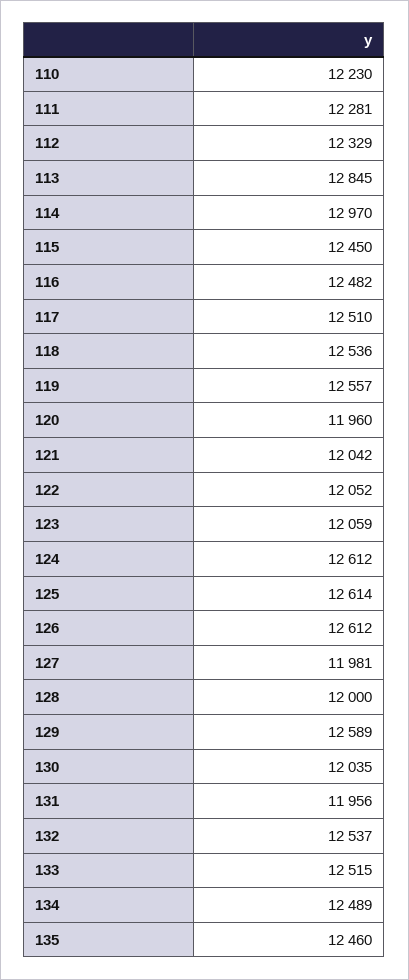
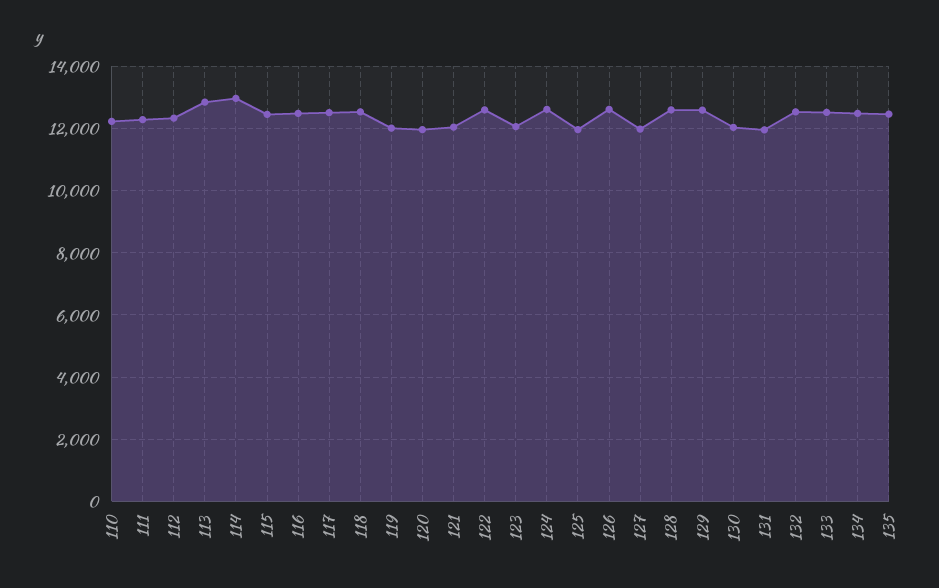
119: 12557 -> 12000
122: 12052 -> 12600
125: 12614 -> 12000
128: 12000 -> 12600

